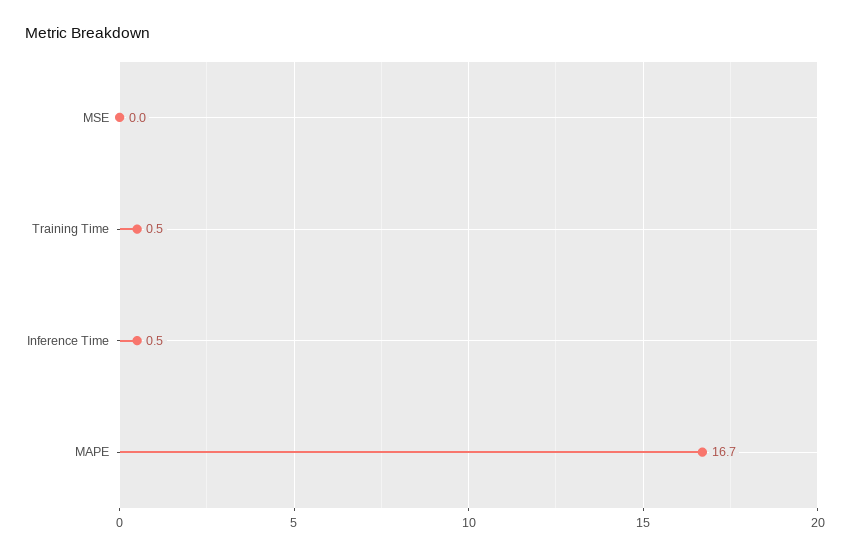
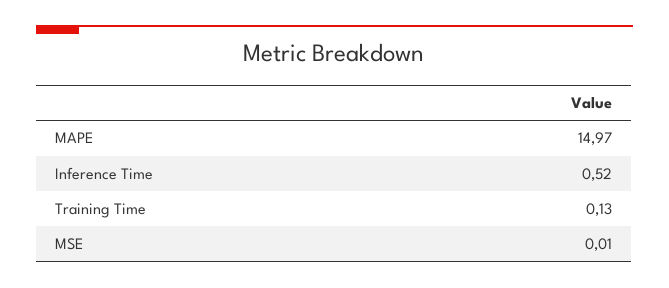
Training Time: 0.5 -> 0.13
MAPE: 16.7 -> 14.97

